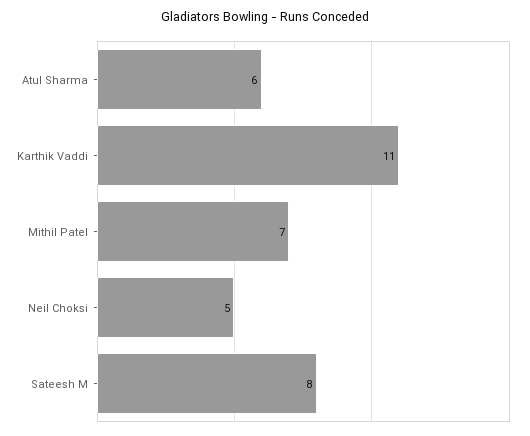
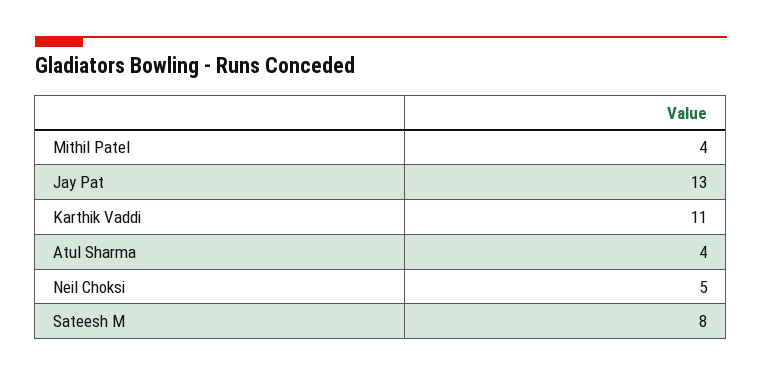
Atul Sharma: 6 -> 4
Mithil Patel: 7 -> 4
Jay Pat: none -> 13

